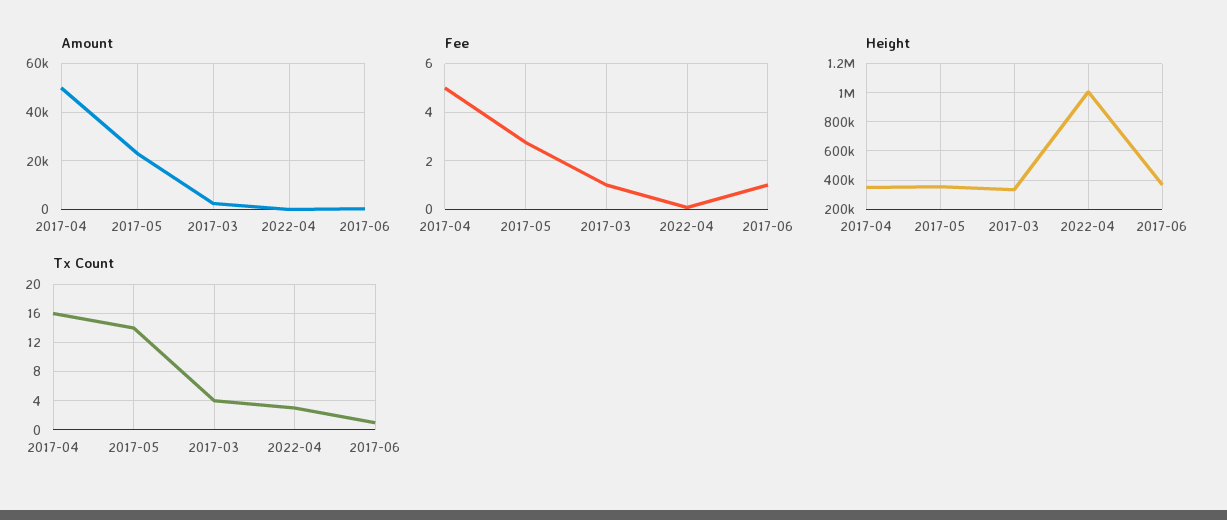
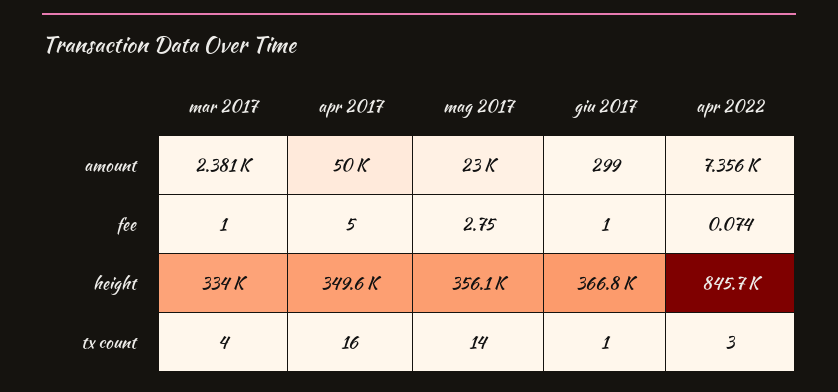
Amount, 2022-04: 0 -> 7356
Height, 2022-04: 1000000 -> 845700

